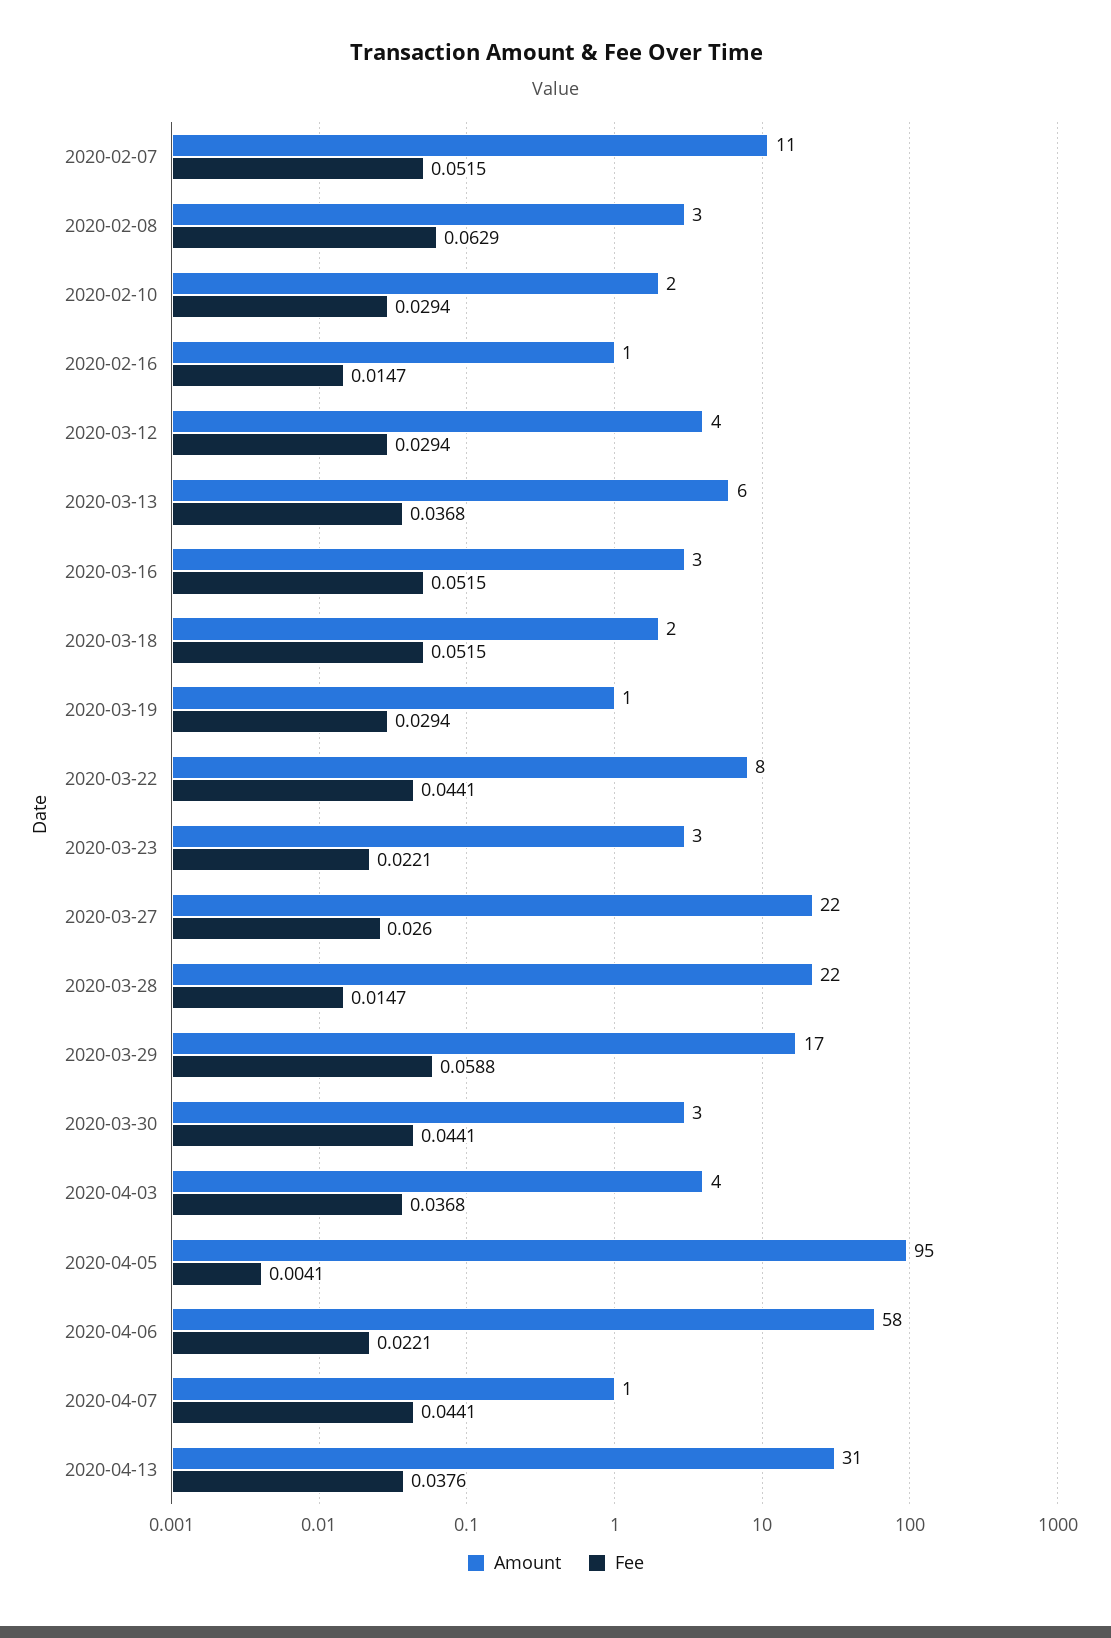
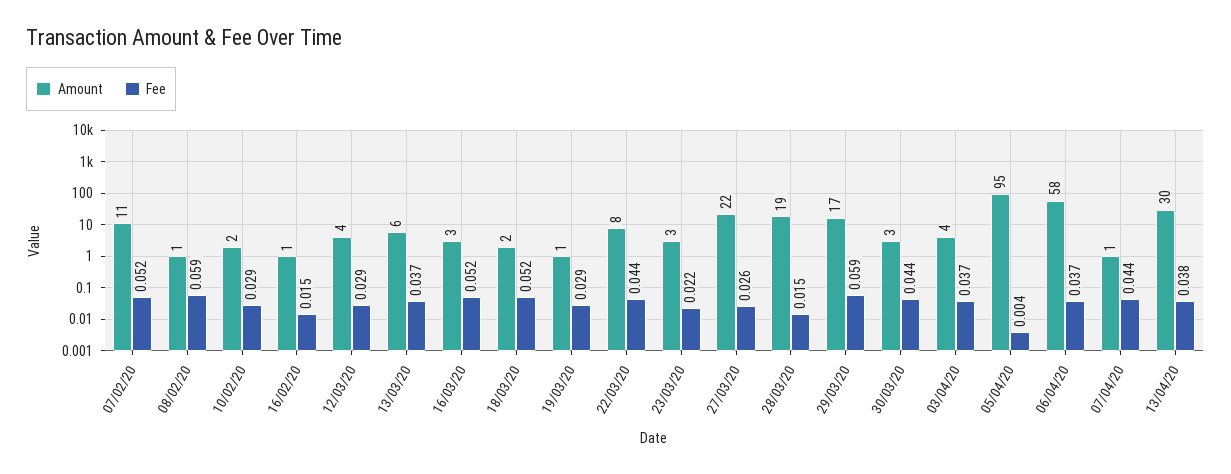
Amount, 2020-02-08: 3 -> 1
Fee, 2020-02-08: 0.0629 -> 0.059
Amount, 2020-03-28: 22 -> 19
Fee, 2020-04-06: 0.0221 -> 0.037
Amount, 2020-04-13: 31 -> 30

